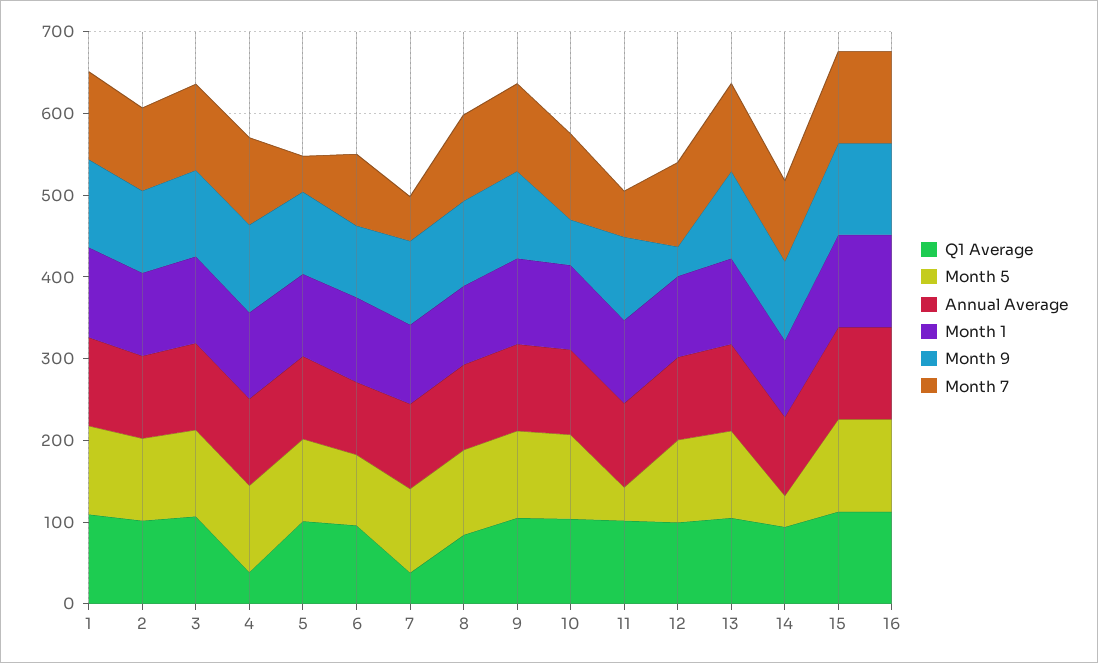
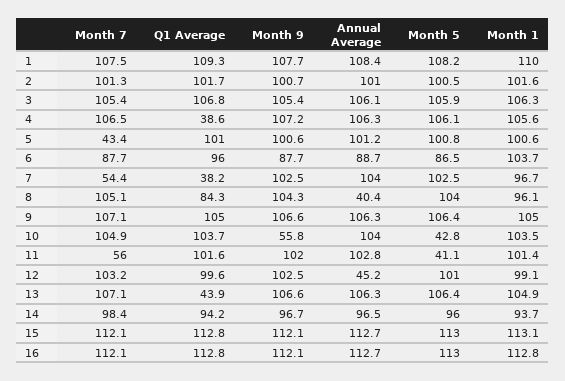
Annual Average, 8: 100 -> 40.4
Month 5, 10: 100 -> 42.8
Annual Average, 12: 100 -> 45.2
Month 9, 12: 40 -> 102.5
Q1 Average, 13: 100 -> 43.9
Month 5, 14: 40 -> 96

